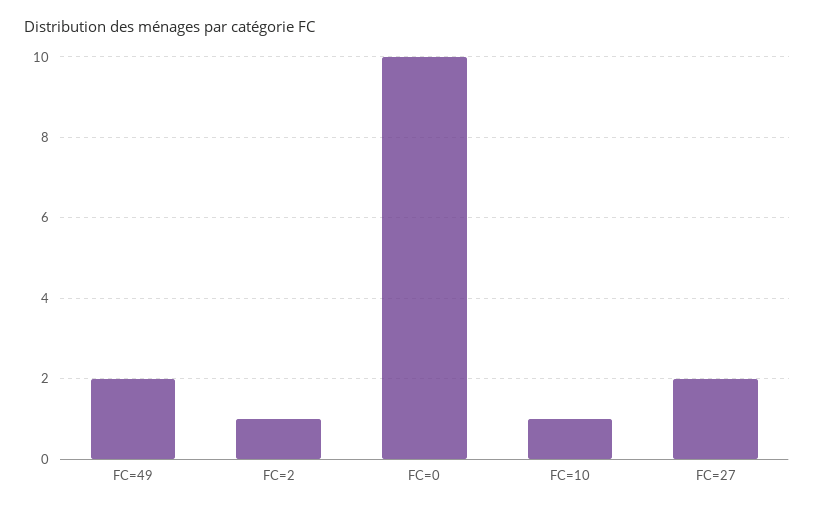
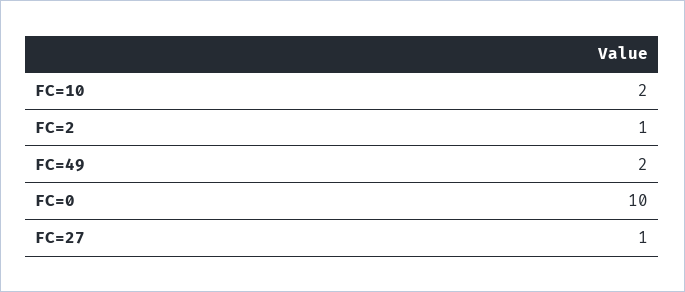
FC=10: 1 -> 2
FC=27: 2 -> 1

